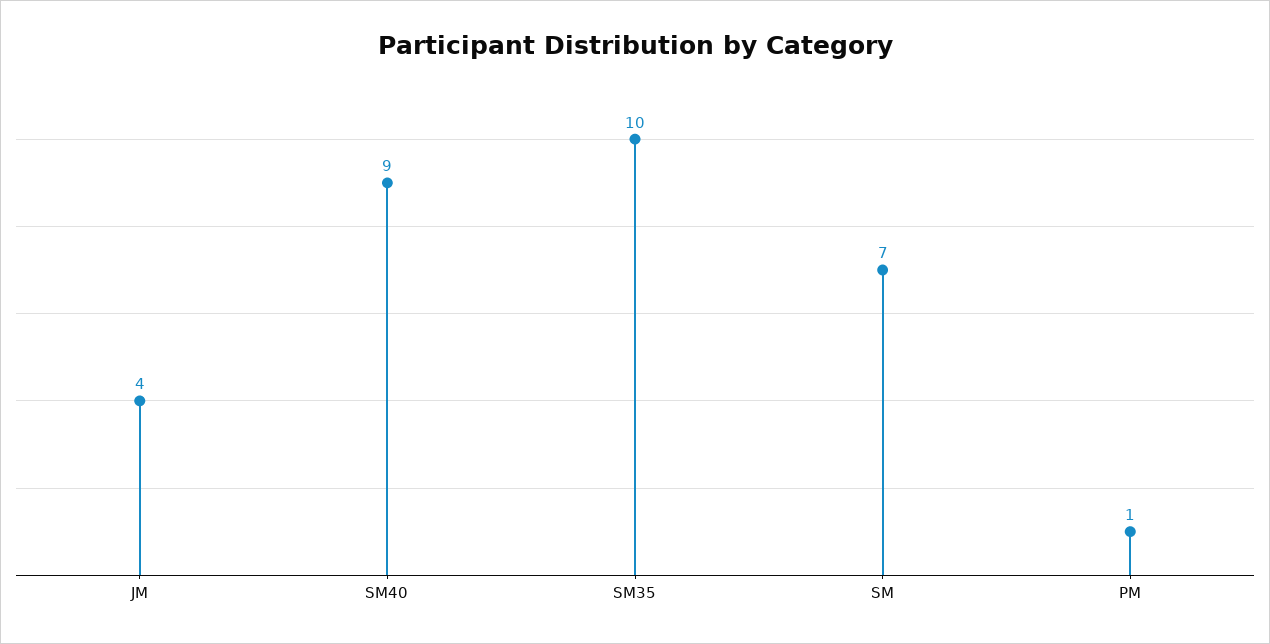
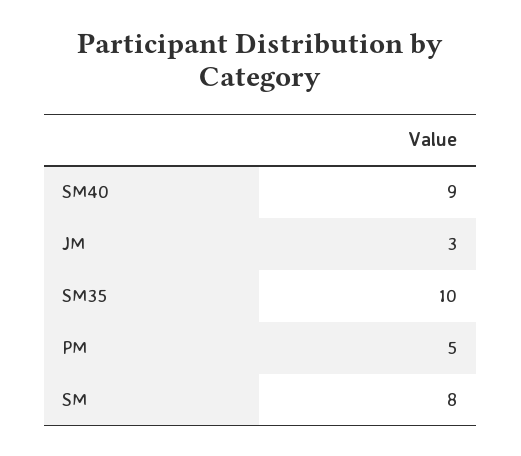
JM: 4 -> 3
SM: 7 -> 8
PM: 1 -> 5

